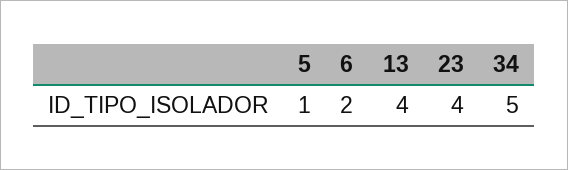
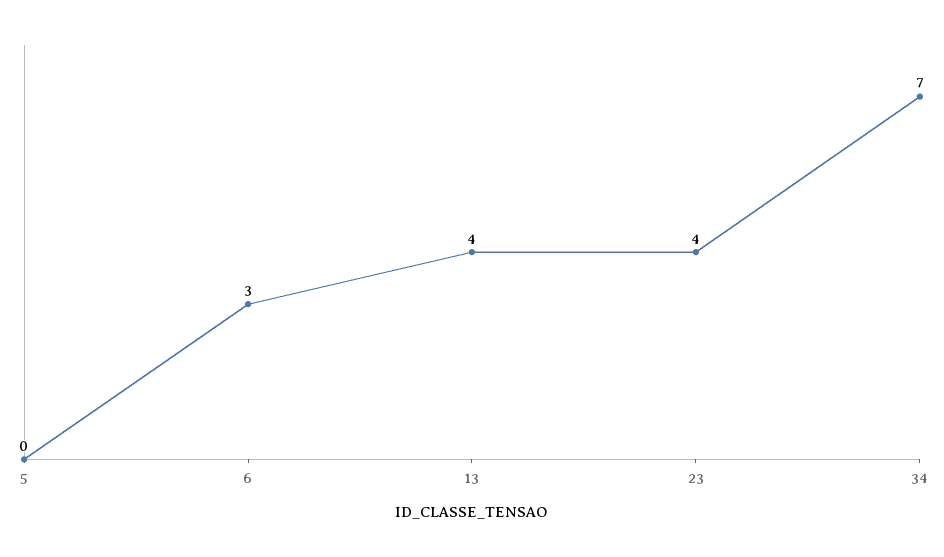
5: 1 -> 0
6: 2 -> 3
34: 5 -> 7

